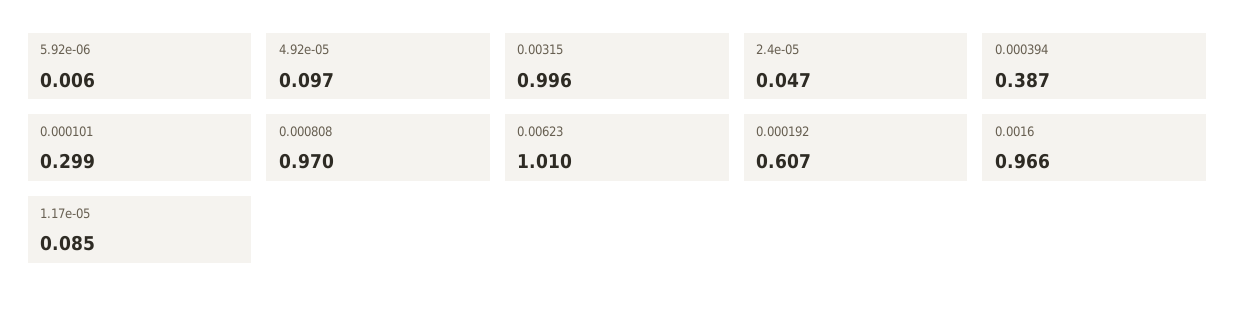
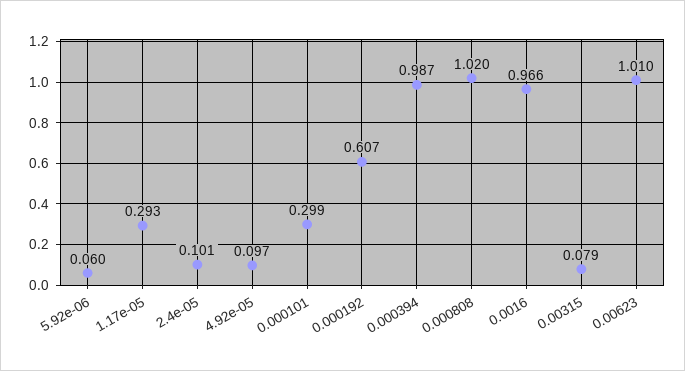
5.92e-06: 0.006 -> 0.06
0.00315: 0.996 -> 0.079
2.4e-05: 0.047 -> 0.101
0.000394: 0.387 -> 0.987
0.000808: 0.97 -> 1.02
1.17e-05: 0.085 -> 0.293

